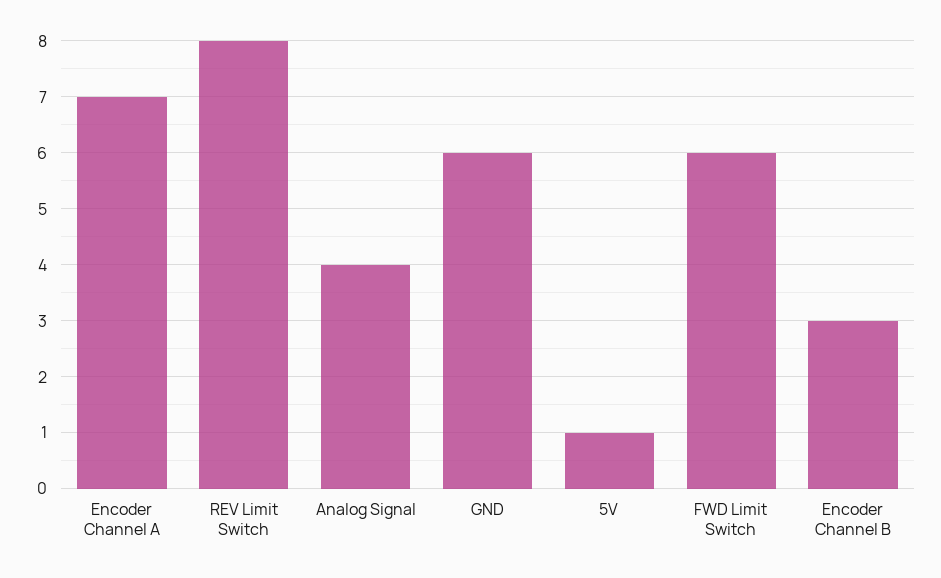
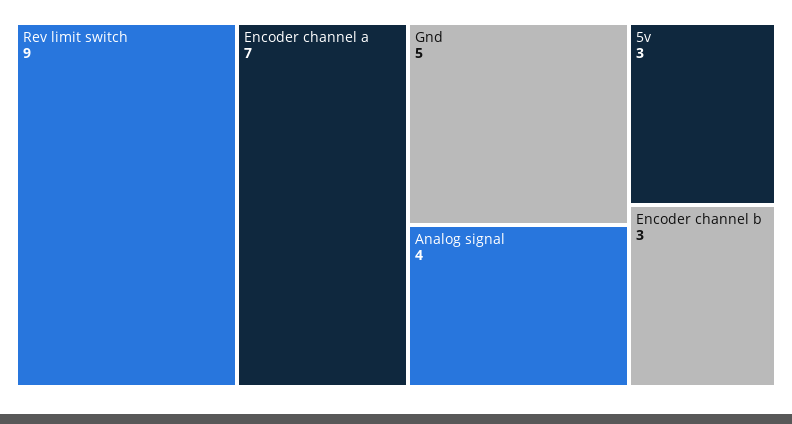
REV Limit Switch: 8 -> 9
GND: 6 -> 5
5V: 1 -> 3
FWD Limit Switch: 6 -> none

